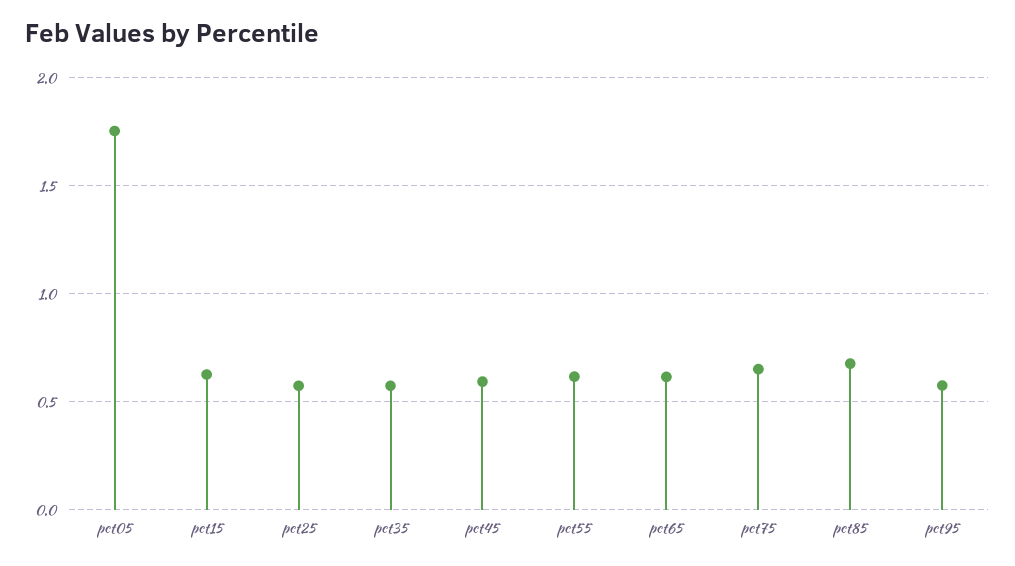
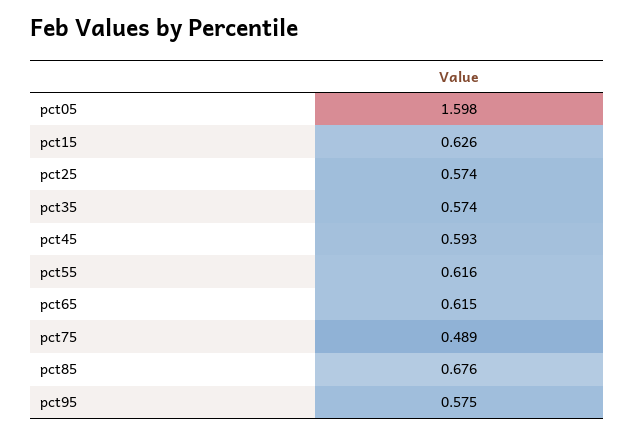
pct05: 1.75 -> 1.598
pct75: 0.65 -> 0.489

